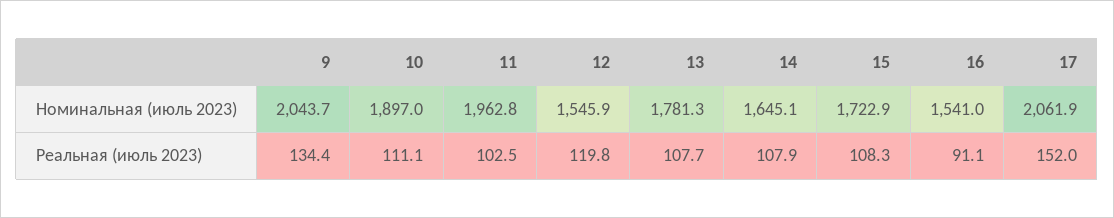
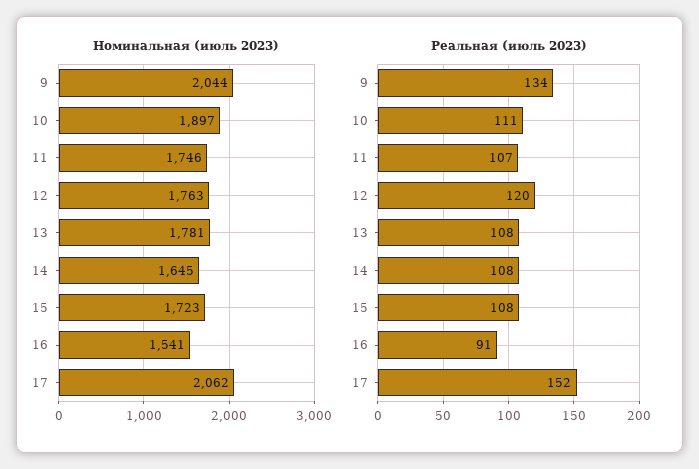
Номинальная (июль 2023), 11: 1962.8 -> 1746
Номинальная (июль 2023), 12: 1545.9 -> 1763
Реальная (июль 2023), 11: 102.5 -> 107

